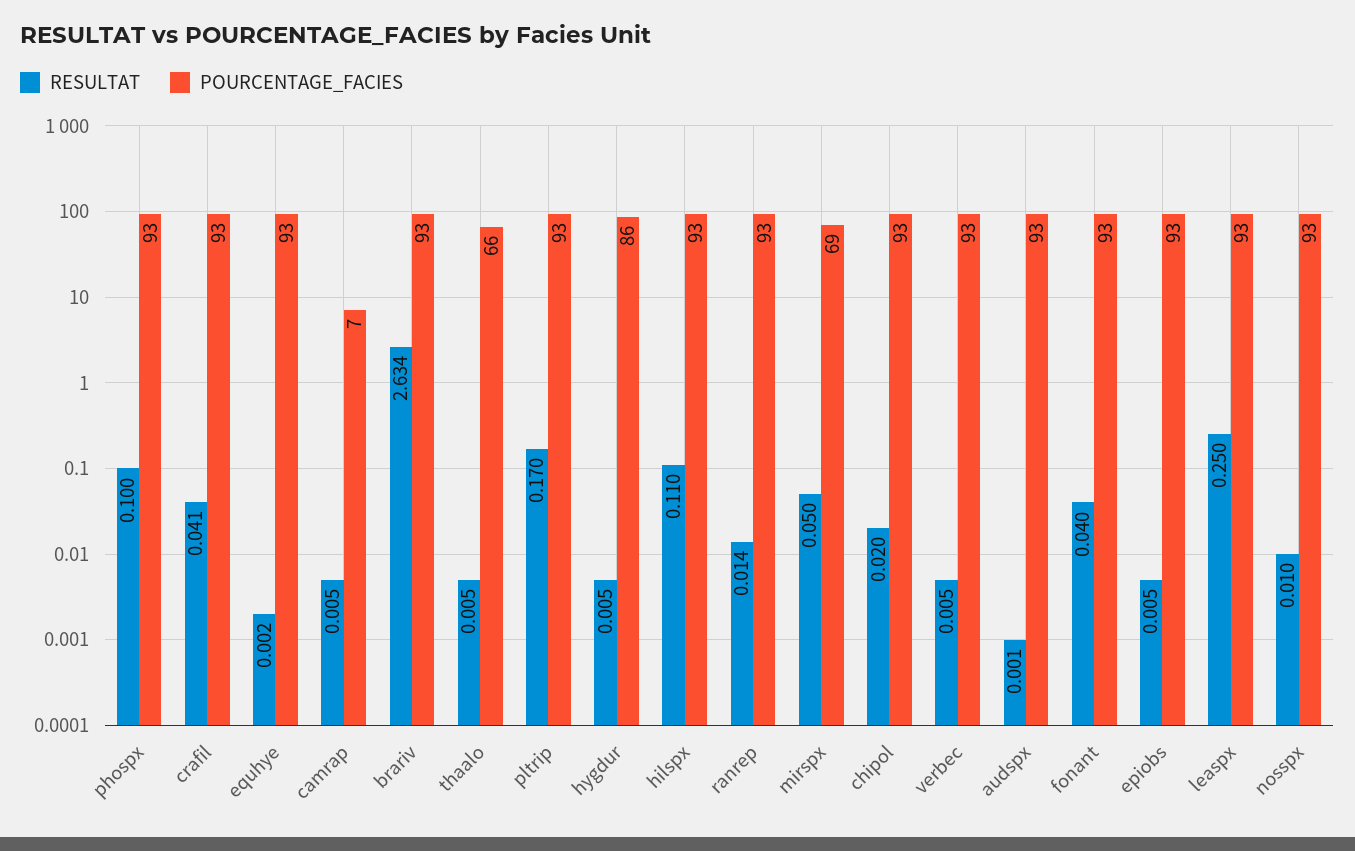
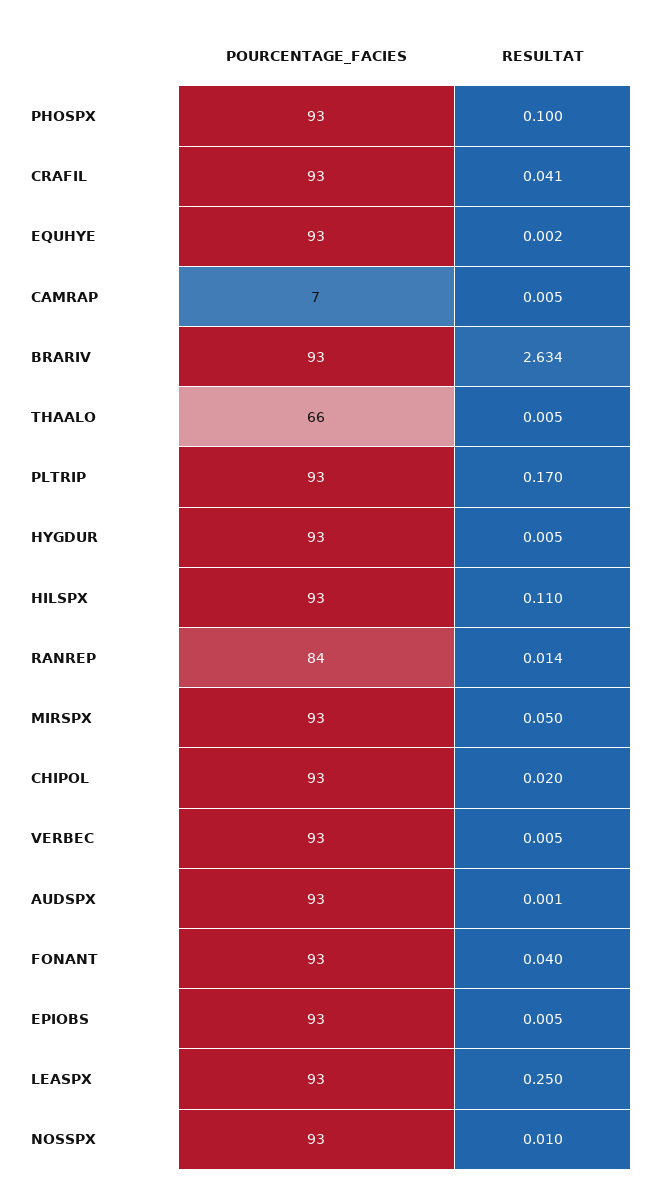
POURCENTAGE_FACIES, hygdur: 86 -> 93
POURCENTAGE_FACIES, ranrep: 93 -> 84
POURCENTAGE_FACIES, mirspx: 69 -> 93

